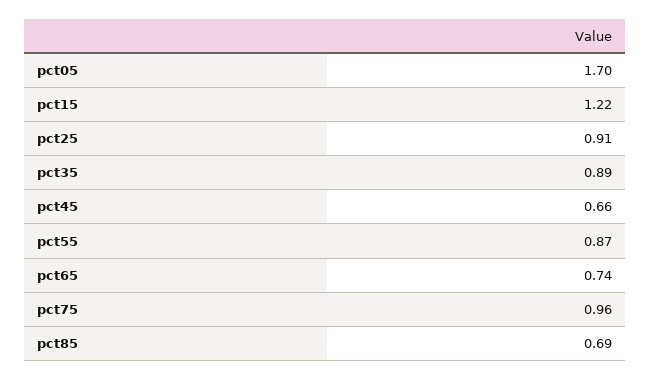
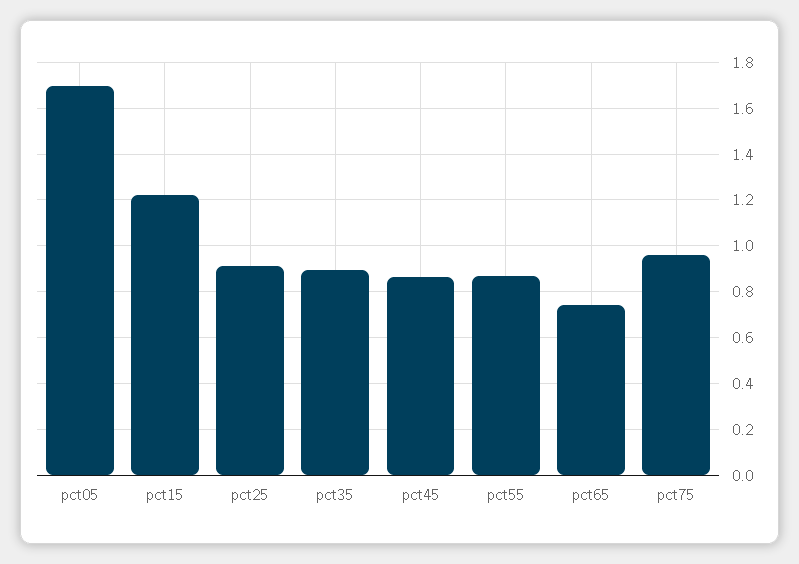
pct45: 0.66 -> 0.85
pct85: 0.69 -> none

